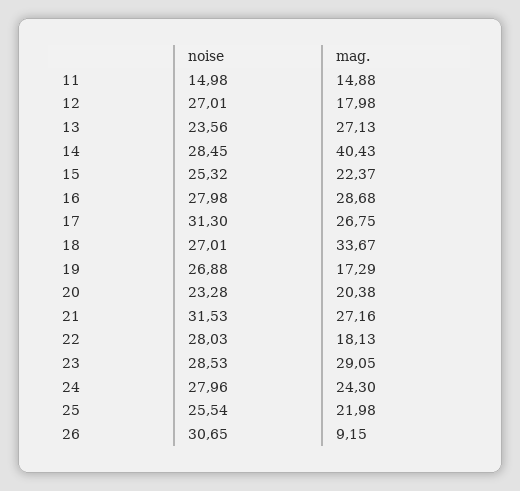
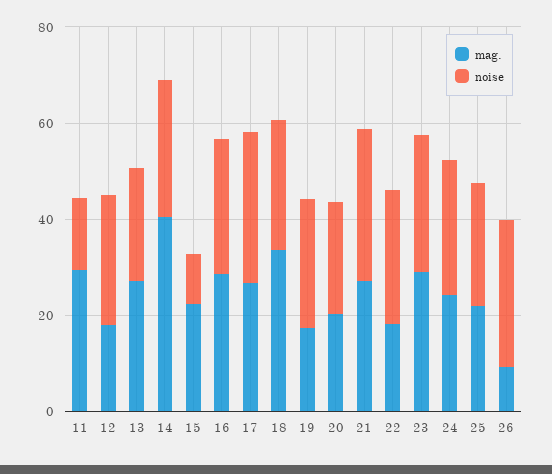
mag., 11: 14.88 -> 30
noise, 15: 25.32 -> 10

